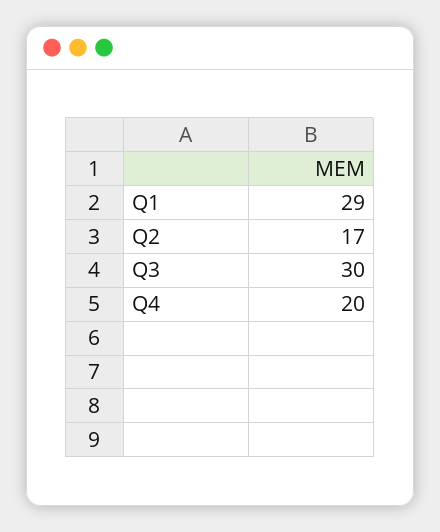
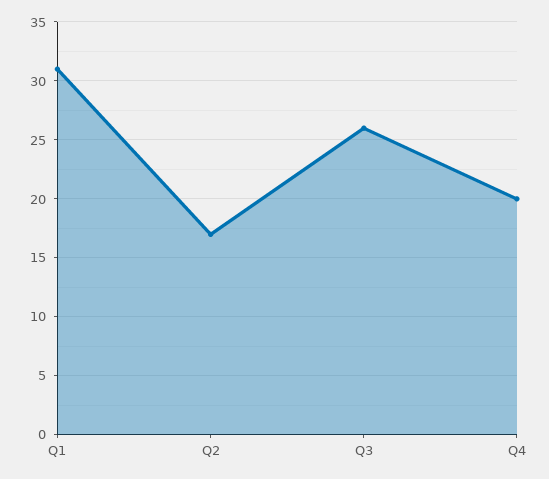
Q1: 29 -> 31
Q3: 30 -> 26

